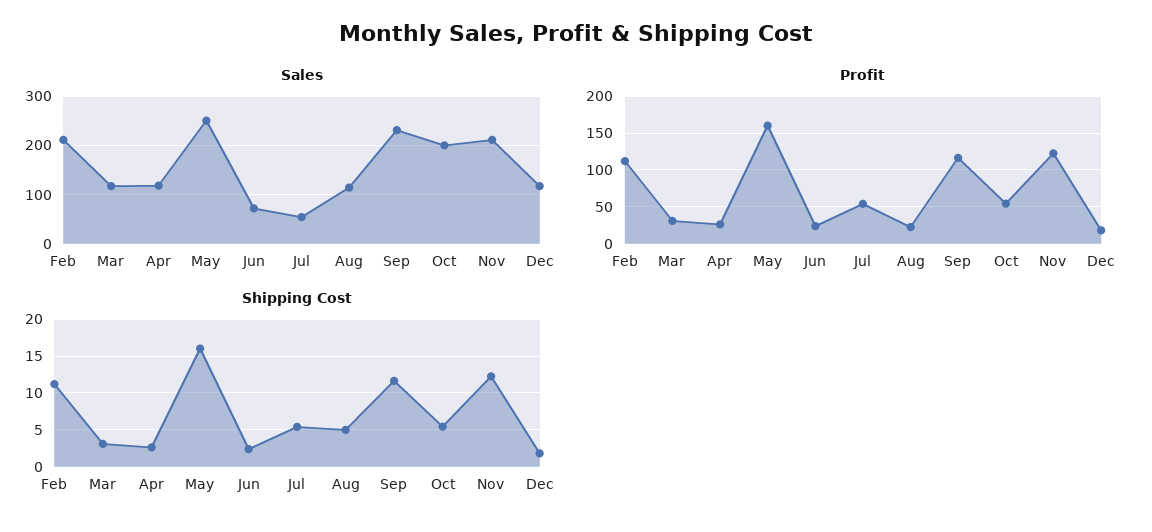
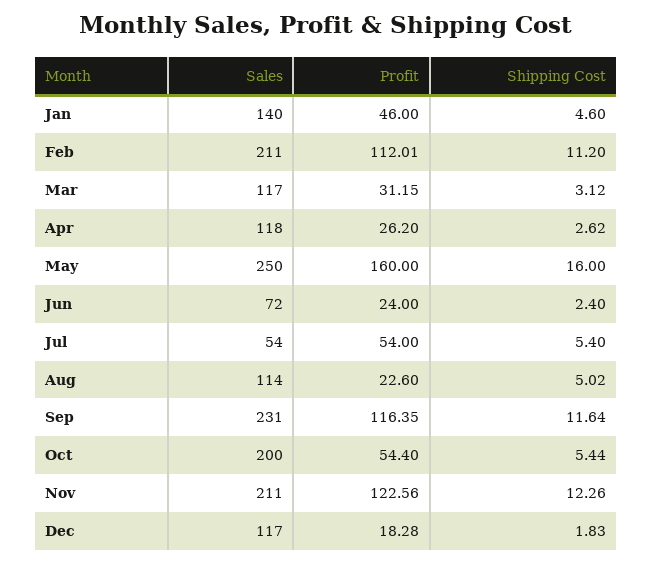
Sales, Jan: none -> 140
Profit, Jan: none -> 46
Shipping Cost, Jan: none -> 4.6

